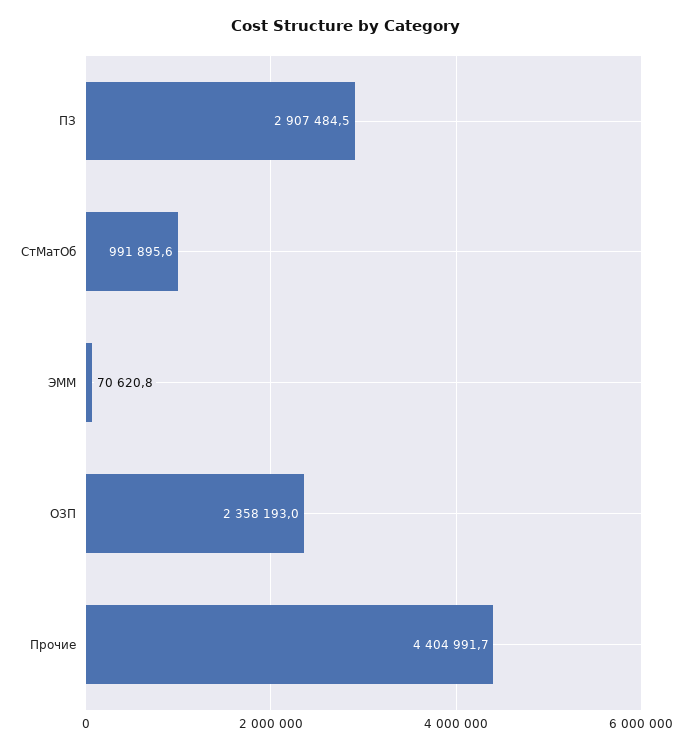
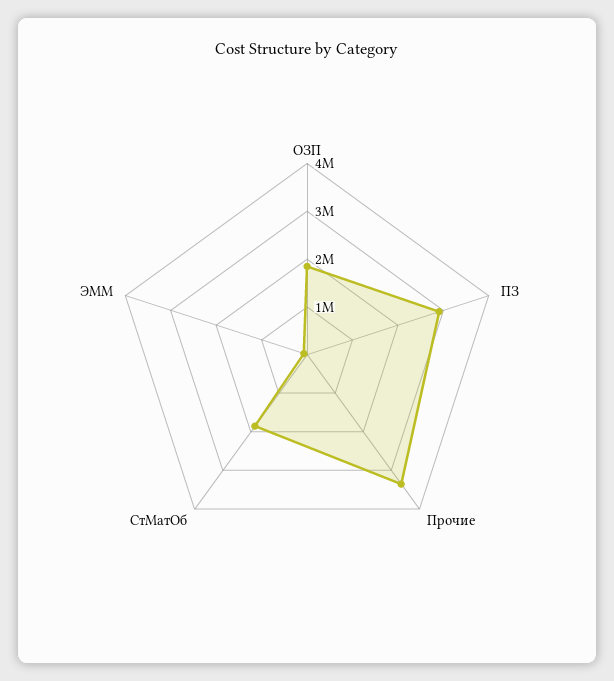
СтМатОб: 991895.6 -> 1800000
ОЗП: 2358193 -> 1800000
Прочие: 4404991.7 -> 3400000

